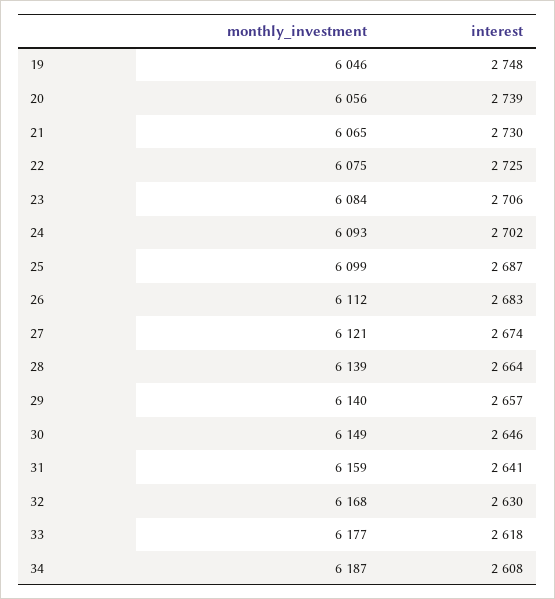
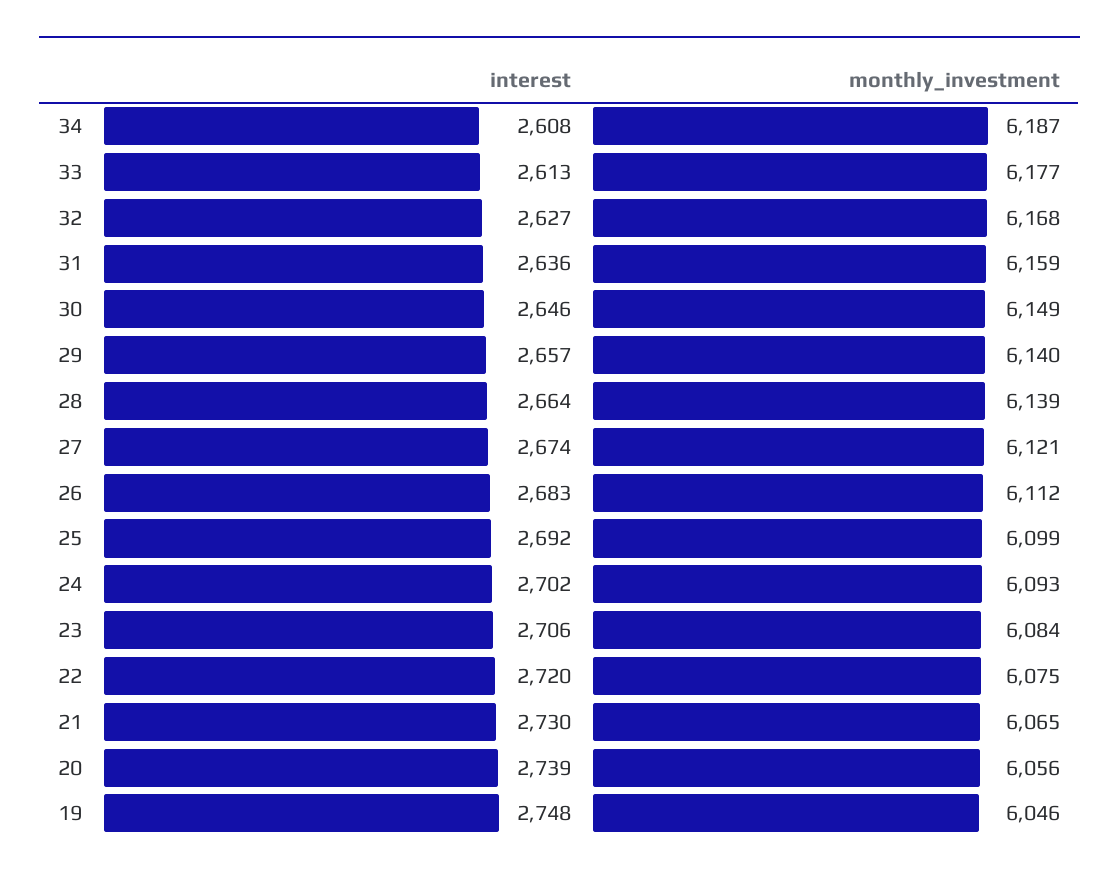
interest, 22: 2725 -> 2720
interest, 25: 2687 -> 2692
interest, 31: 2641 -> 2636
interest, 32: 2630 -> 2627
interest, 33: 2618 -> 2613

